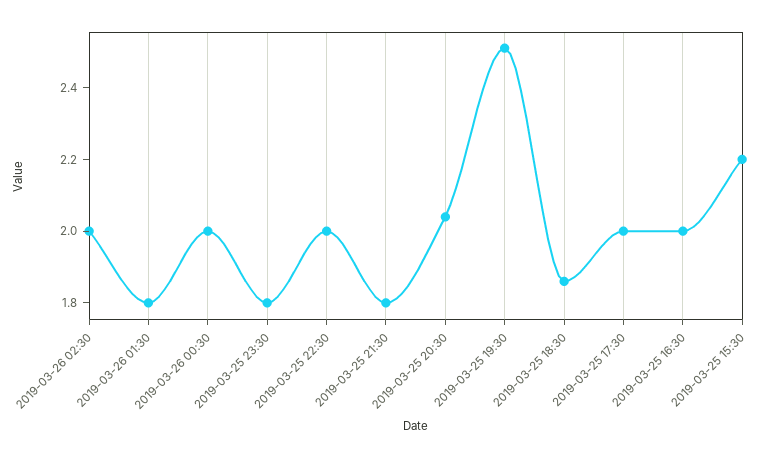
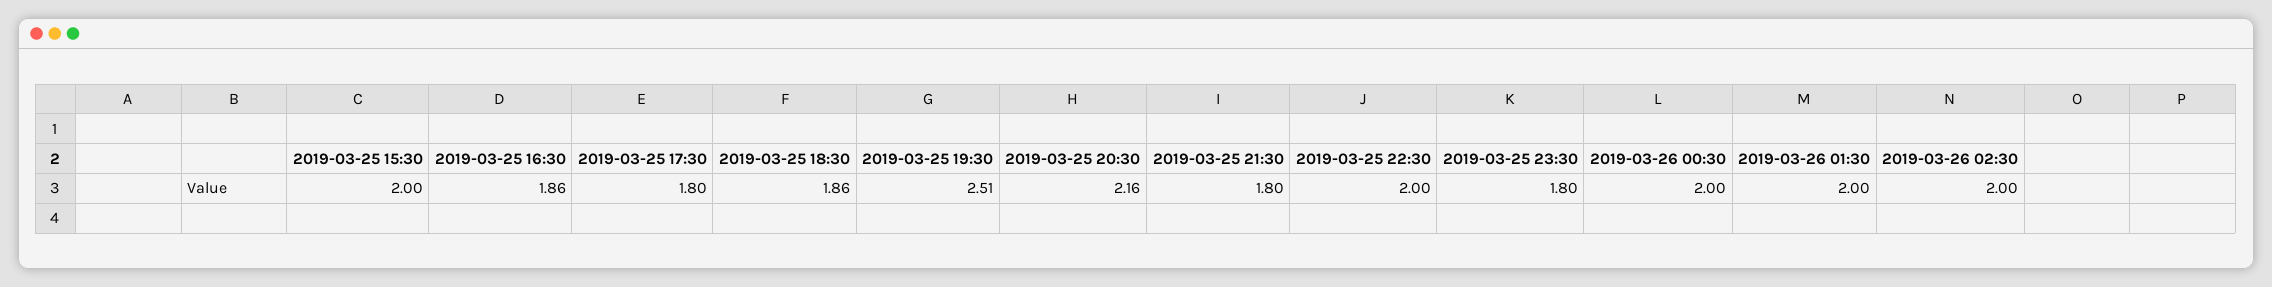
2019-03-26 01:30: 1.8 -> 2
2019-03-25 20:30: 2.05 -> 2.16
2019-03-25 17:30: 2 -> 1.8
2019-03-25 16:30: 2 -> 1.86
2019-03-25 15:30: 2.2 -> 2

